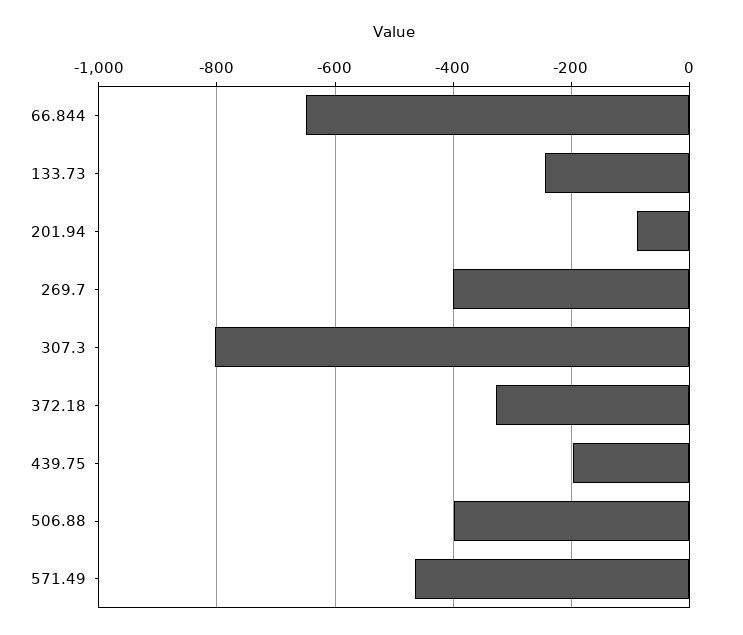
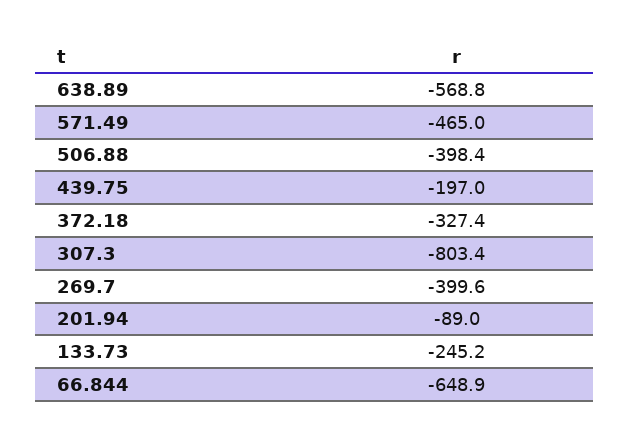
638.89: none -> -568.8

